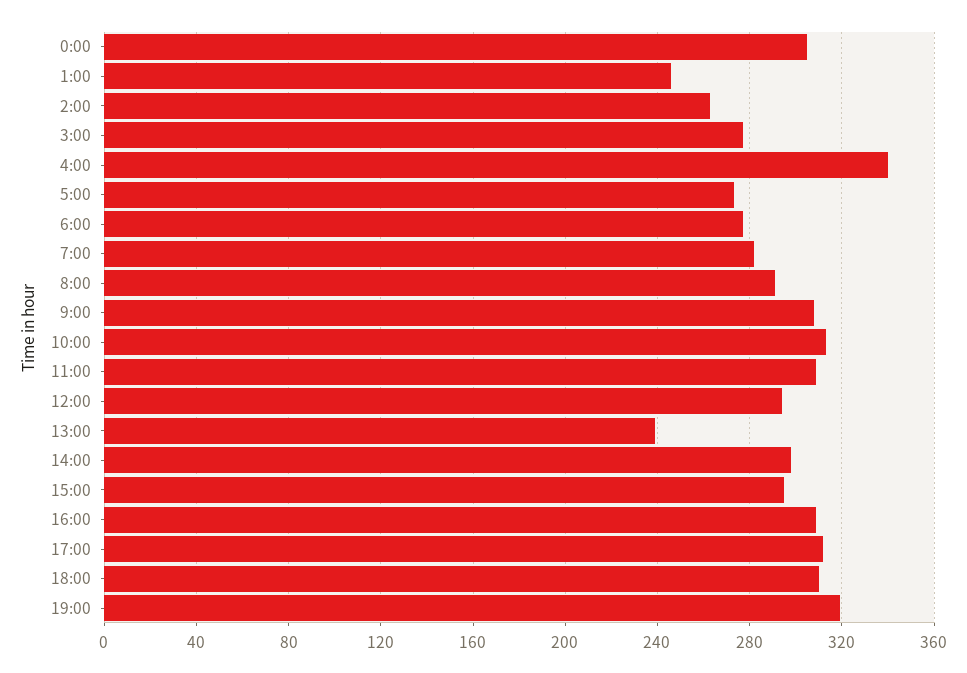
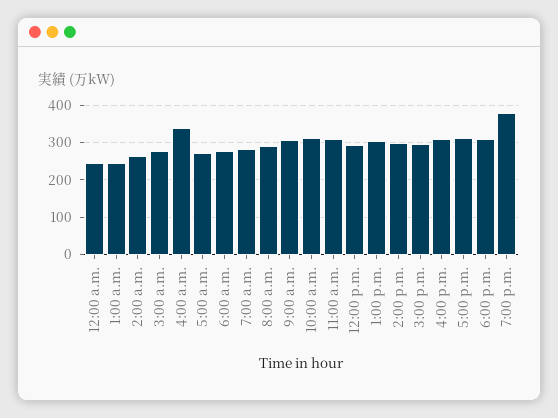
0:00: 305 -> 240
13:00: 240 -> 300
19:00: 320 -> 380

